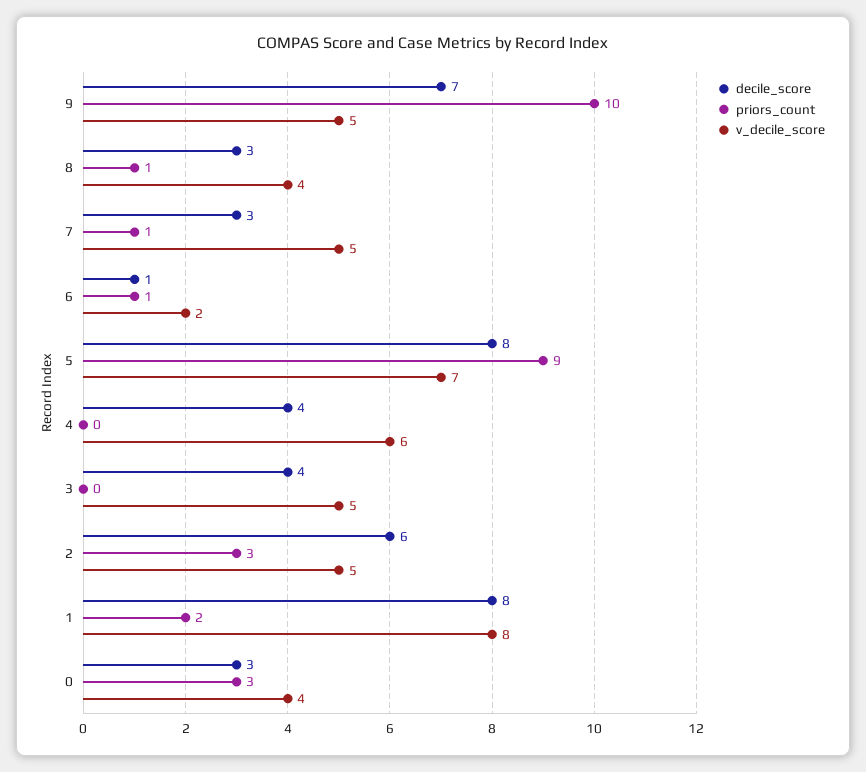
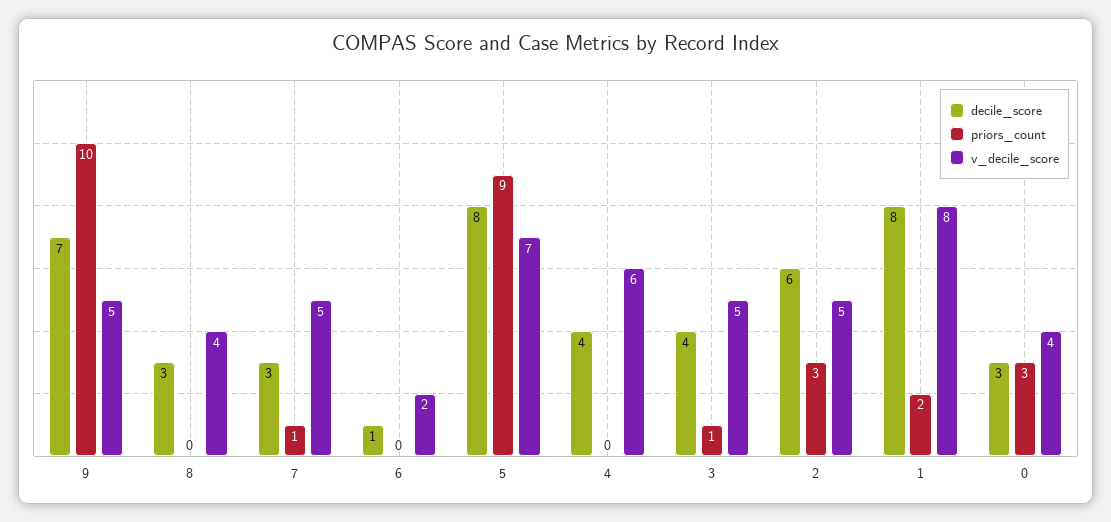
priors_count, 8: 1 -> 0
priors_count, 6: 1 -> 0
priors_count, 3: 0 -> 1

